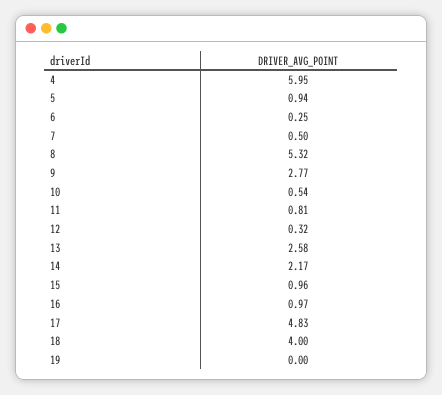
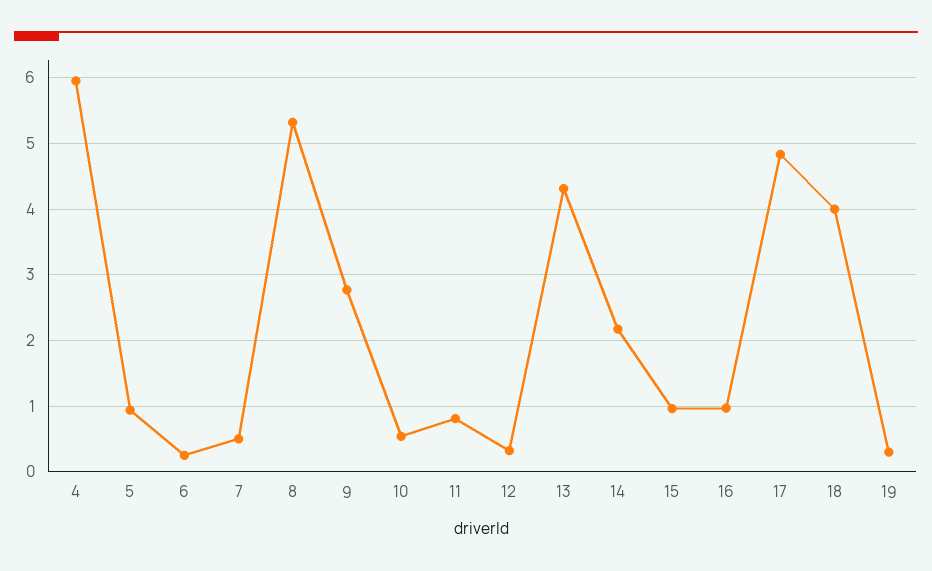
13: 2.58 -> 4.3
19: 0 -> 0.3

